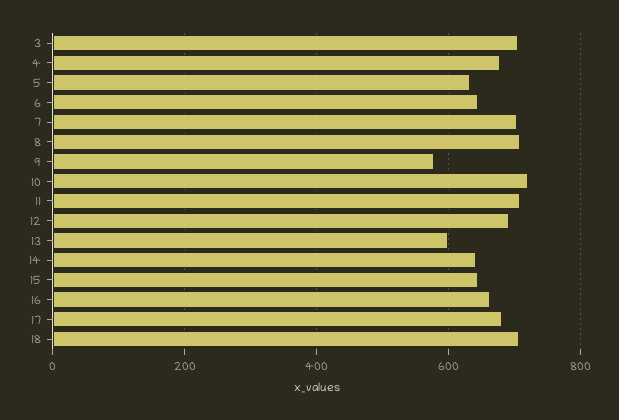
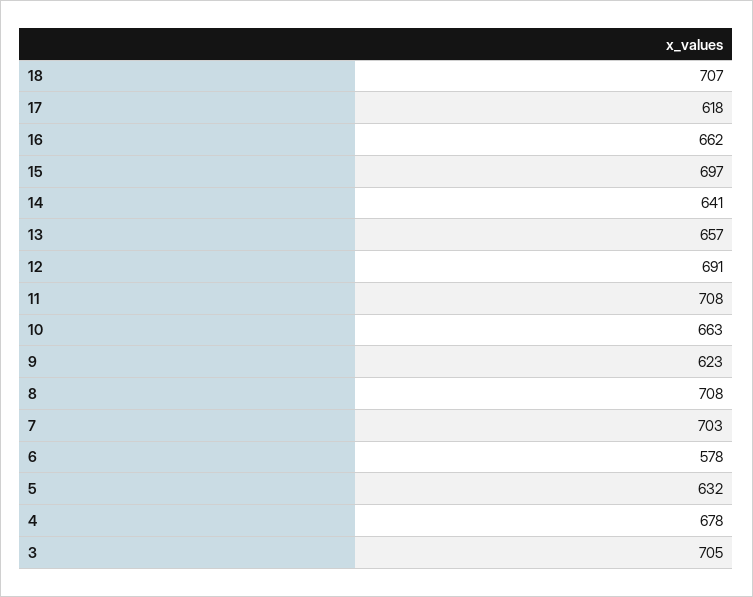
6: 640 -> 578
9: 580 -> 623
10: 720 -> 663
13: 600 -> 657
15: 640 -> 697
17: 680 -> 618

